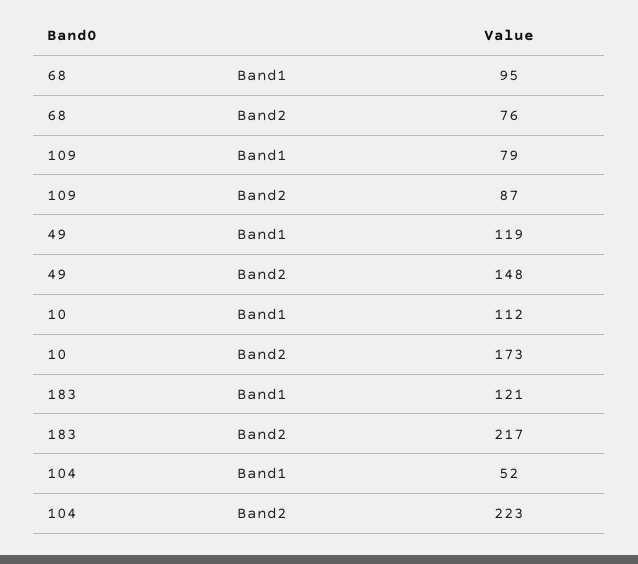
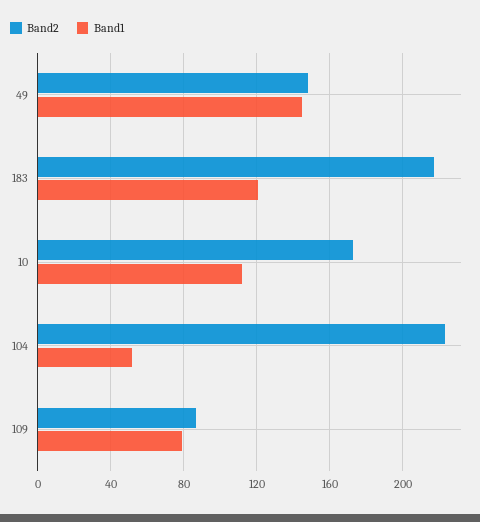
Band1, 68: 95 -> none
Band2, 68: 76 -> none
Band1, 49: 119 -> 145

